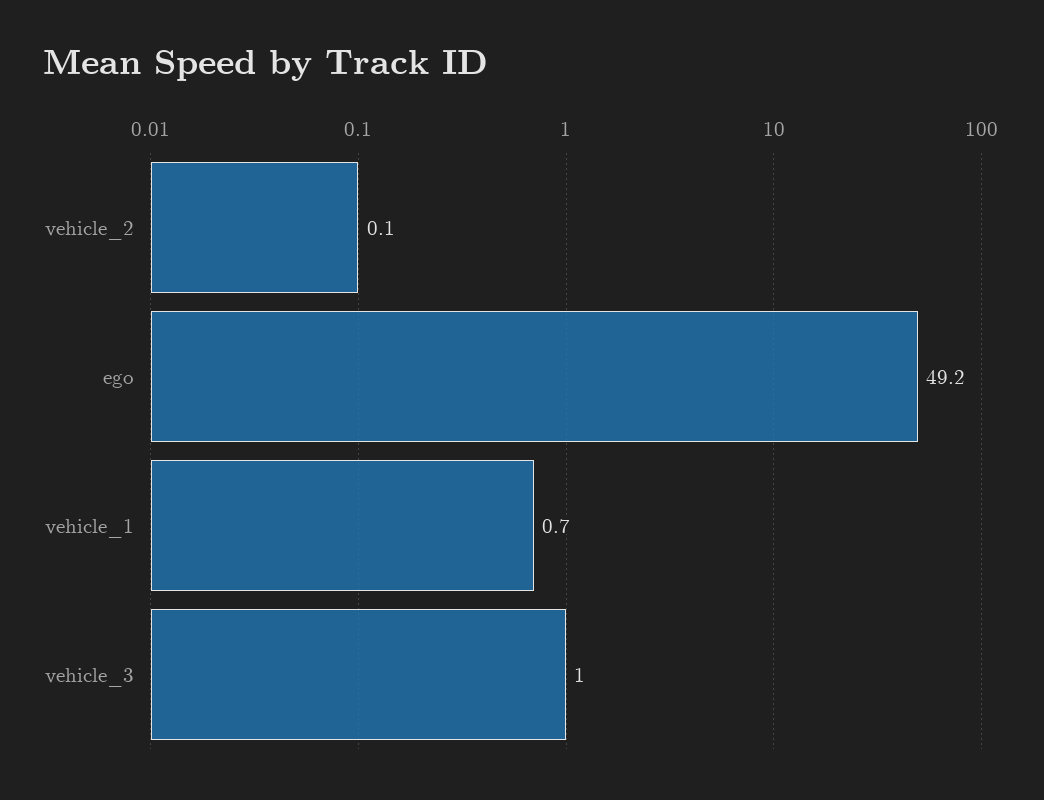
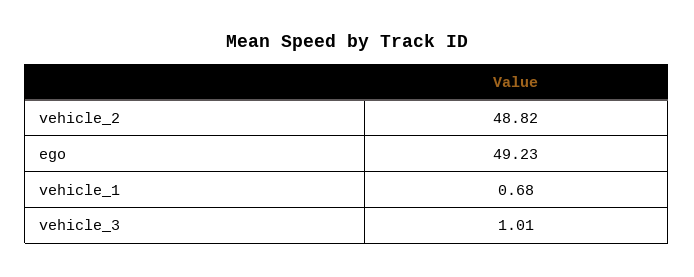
vehicle_2: 0.1 -> 48.82

